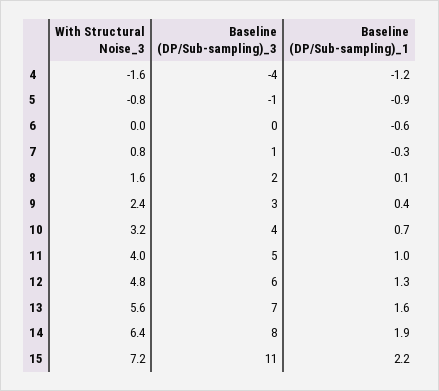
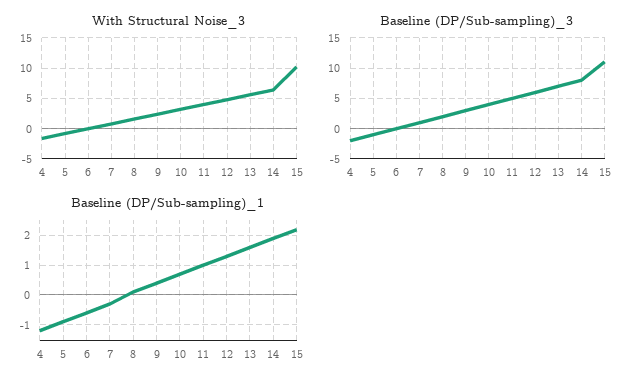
Baseline (DP/Sub-sampling)_3, 4: -4 -> -2
With Structural Noise_3, 15: 7.2 -> 10

